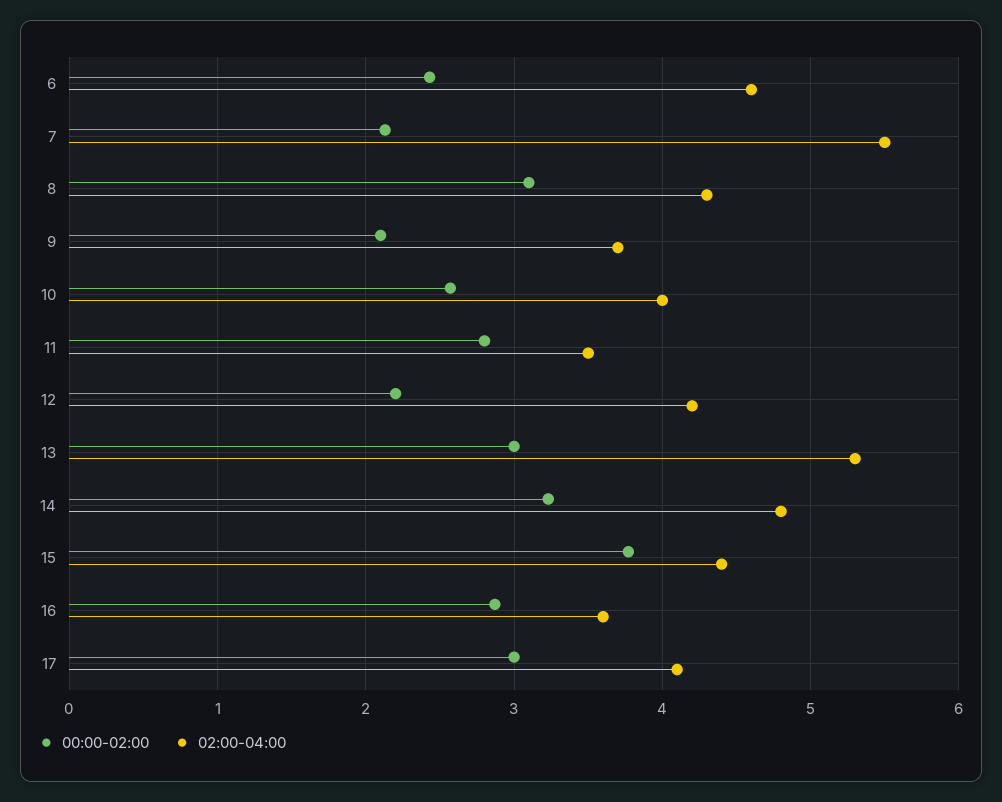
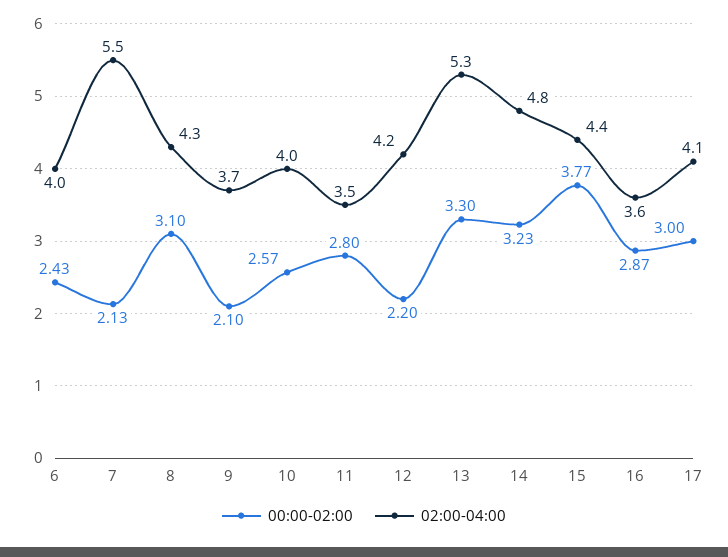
02:00-04:00, 6: 4.6 -> 4
00:00-02:00, 13: 3 -> 3.3

